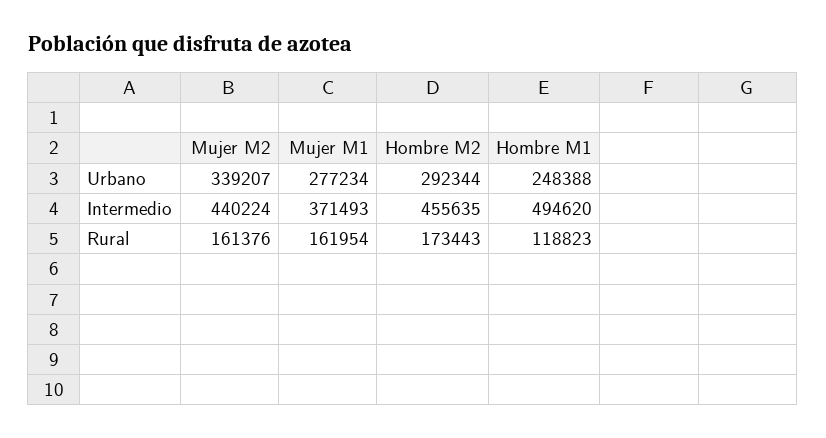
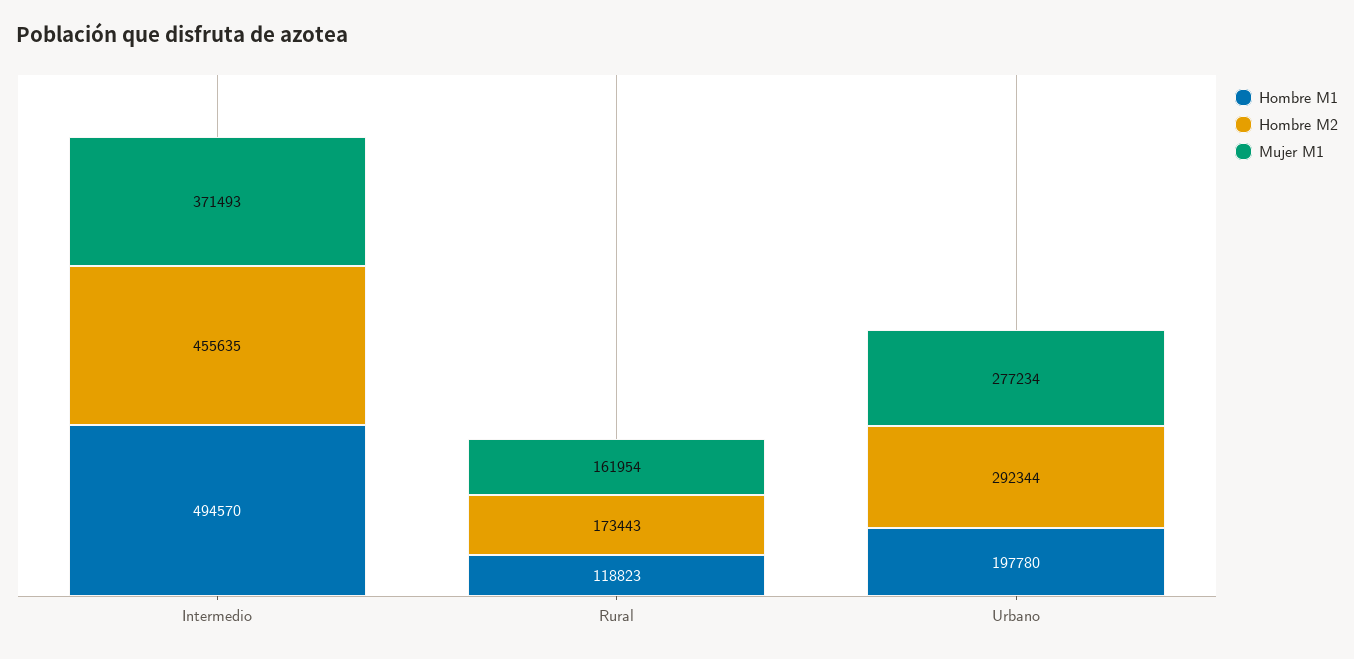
Mujer M2, Urbano: 339207 -> none
Hombre M1, Urbano: 248388 -> 197780
Mujer M2, Intermedio: 440224 -> none
Hombre M1, Intermedio: 494620 -> 494570
Mujer M2, Rural: 161376 -> none

